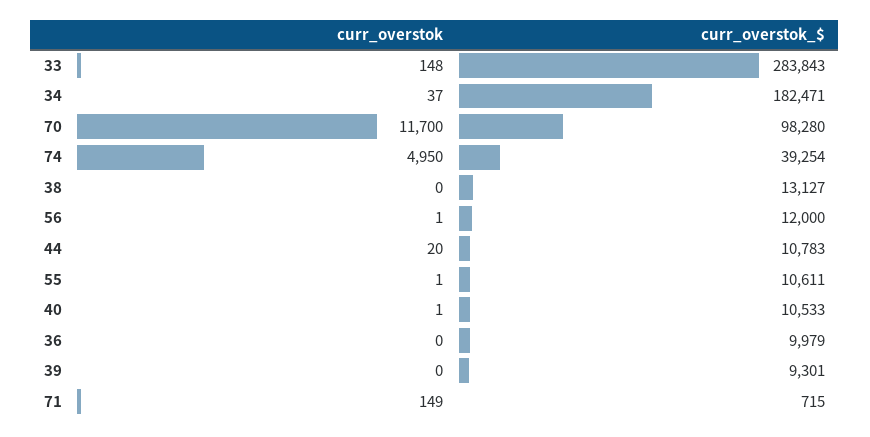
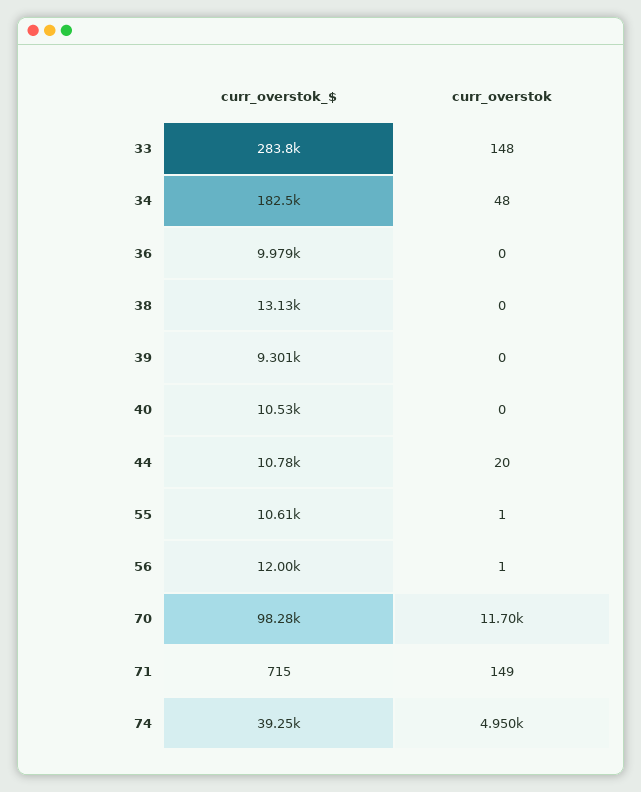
curr_overstok, 34: 37 -> 48
curr_overstok, 40: 1 -> 0

